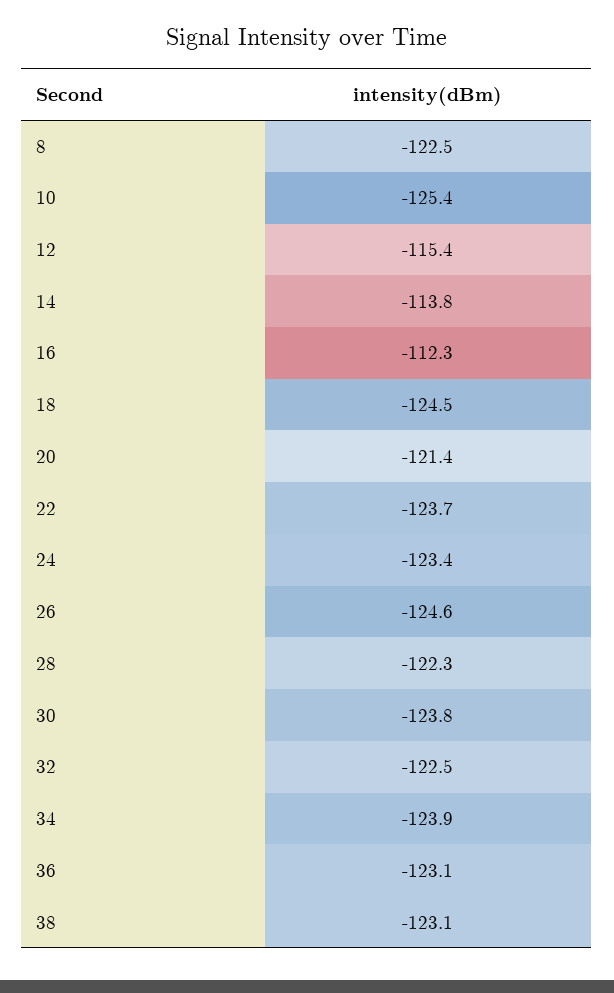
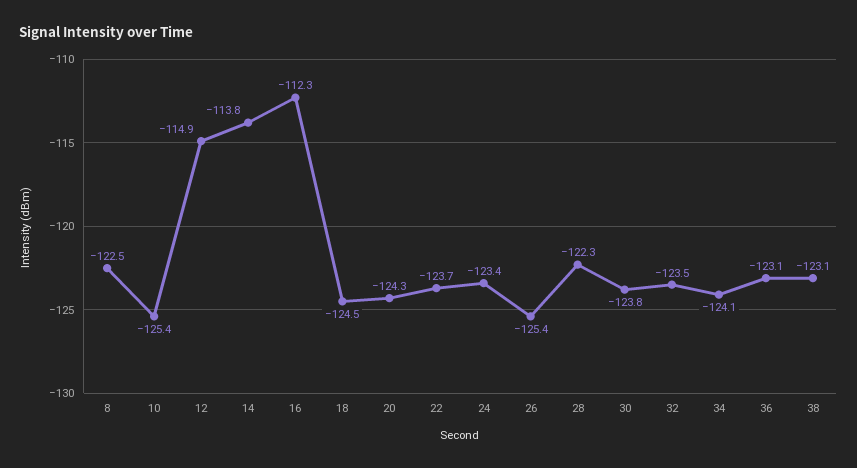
12: -115.4 -> -114.9
20: -121.4 -> -124.3
26: -124.6 -> -125.4
32: -122.5 -> -123.5
34: -123.9 -> -124.1

